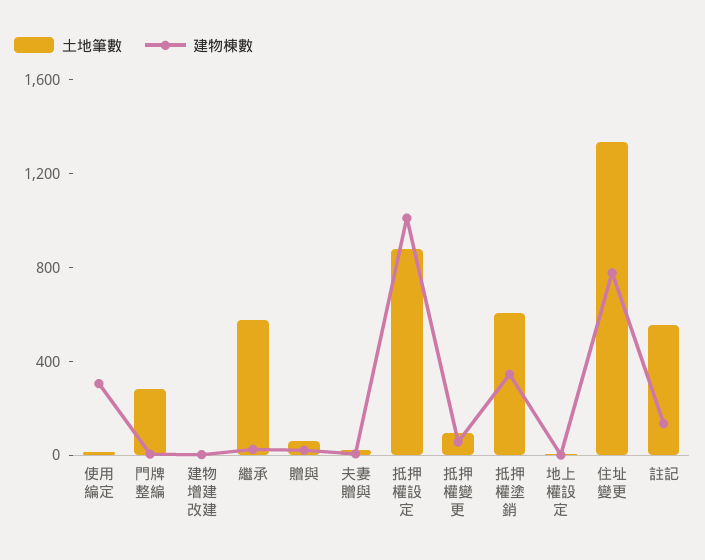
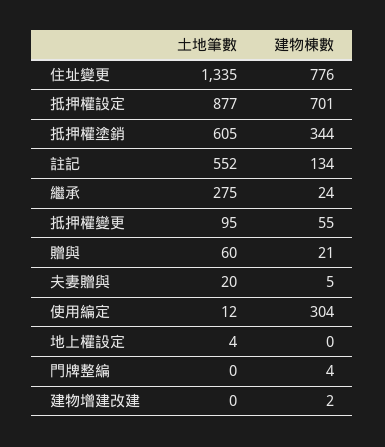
土地筆數, 門牌整編: 300 -> 0
土地筆數, 繼承: 600 -> 275
建物棟數, 抵押權設定: 1000 -> 701

